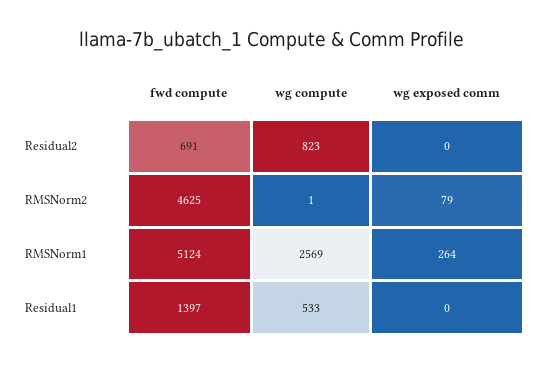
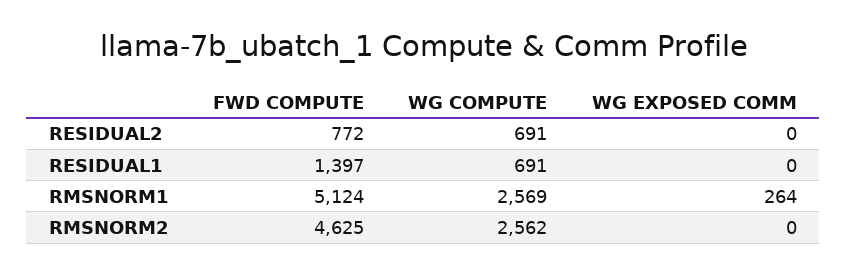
fwd compute, Residual2: 691 -> 772
wg compute, Residual2: 823 -> 691
wg compute, RMSNorm2: 1 -> 2562
wg exposed comm, RMSNorm2: 79 -> 0
wg compute, Residual1: 533 -> 691

